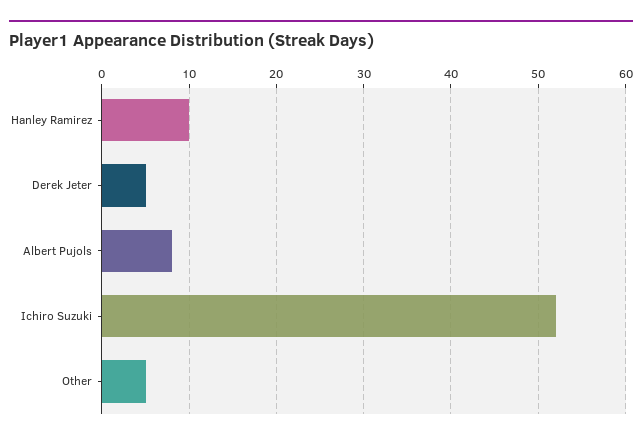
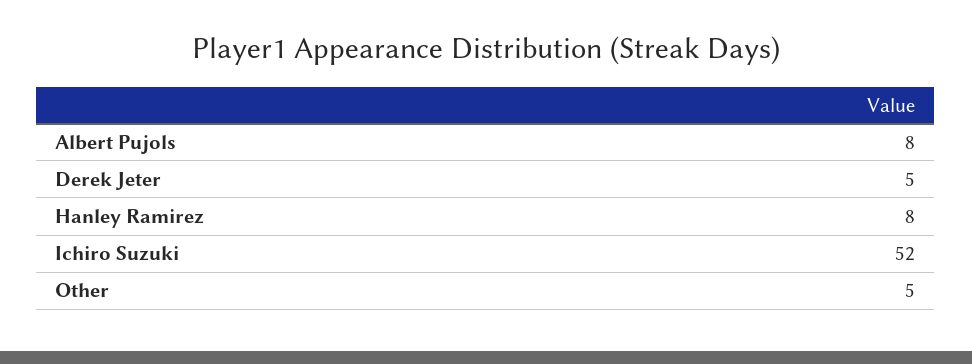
Hanley Ramirez: 10 -> 8

